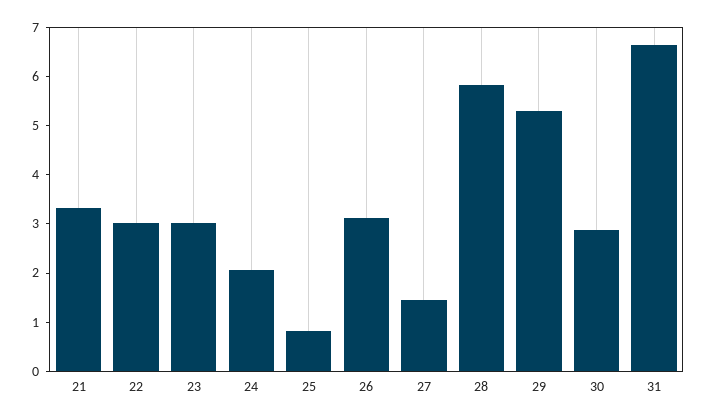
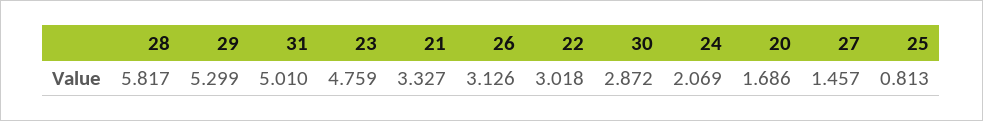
23: 3 -> 4.759
31: 6.6 -> 5.01
20: none -> 1.686

